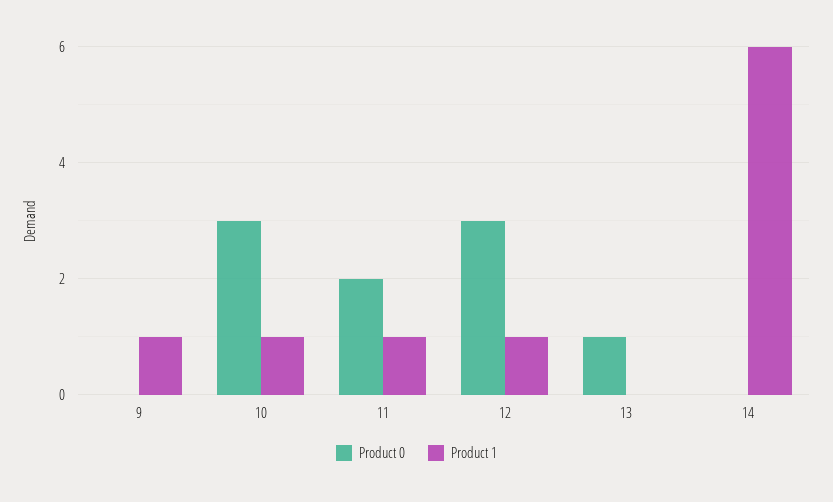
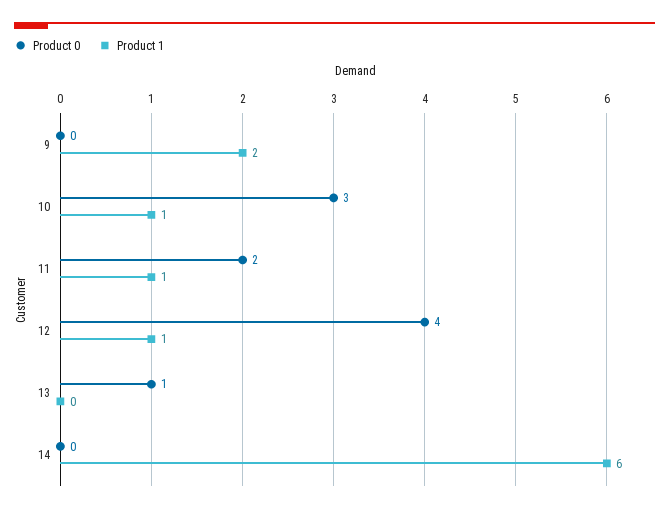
Product 1, 9: 1 -> 2
Product 0, 12: 3 -> 4

